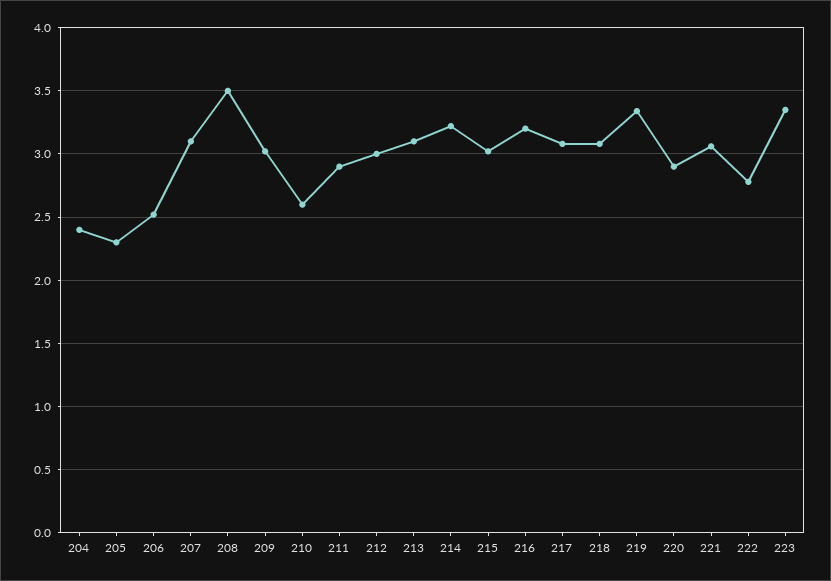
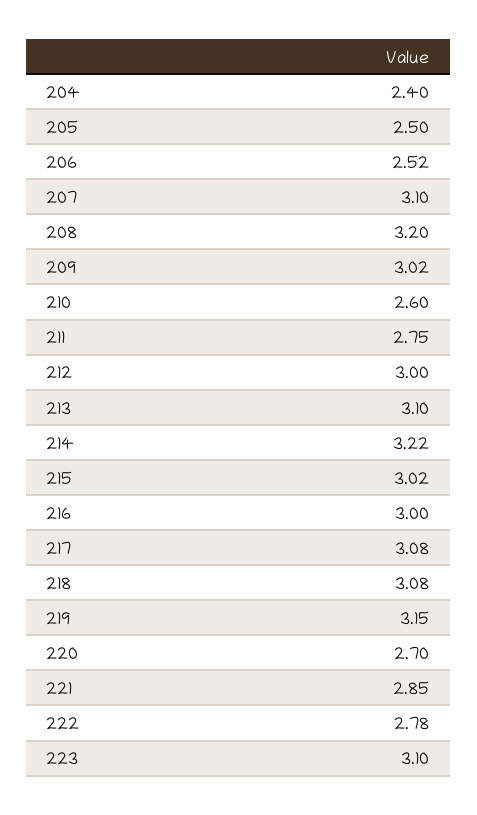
205: 2.3 -> 2.5
208: 3.5 -> 3.2
211: 2.9 -> 2.75
216: 3.2 -> 3
219: 3.35 -> 3.15
220: 2.9 -> 2.7
221: 3.05 -> 2.85
223: 3.35 -> 3.1

